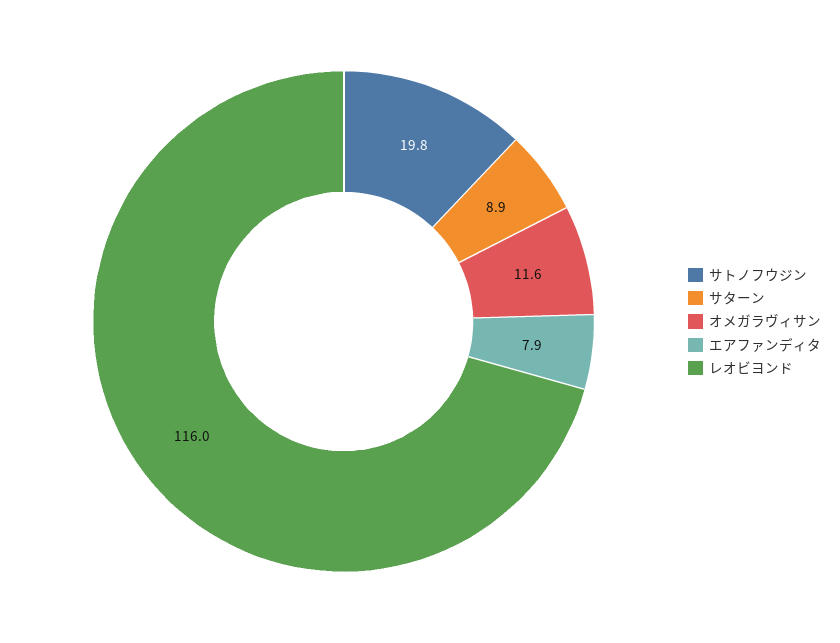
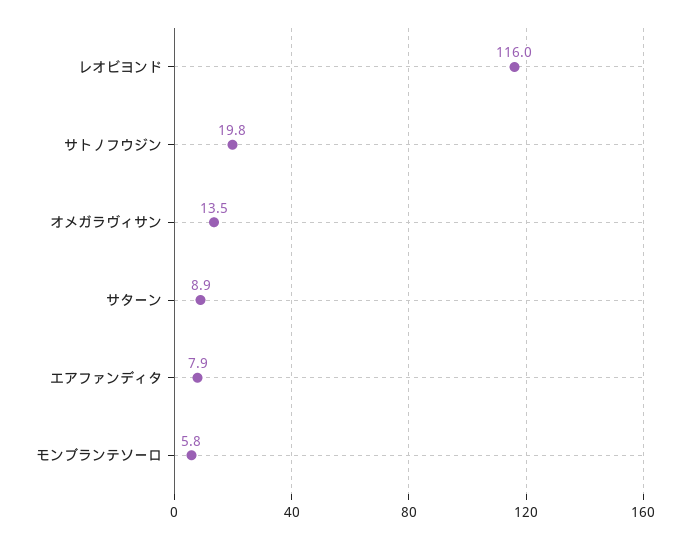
オメガラヴィサン: 11.6 -> 13.5
モンブランテソーロ: none -> 5.8

